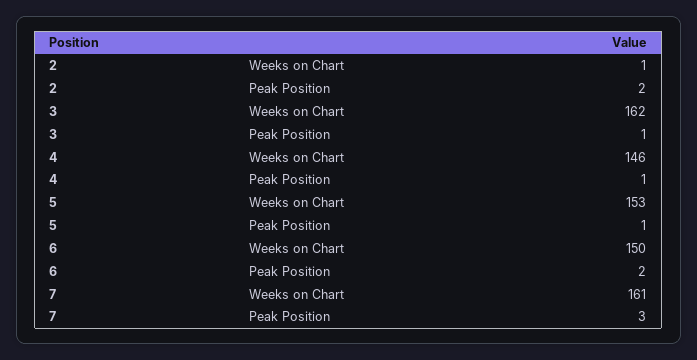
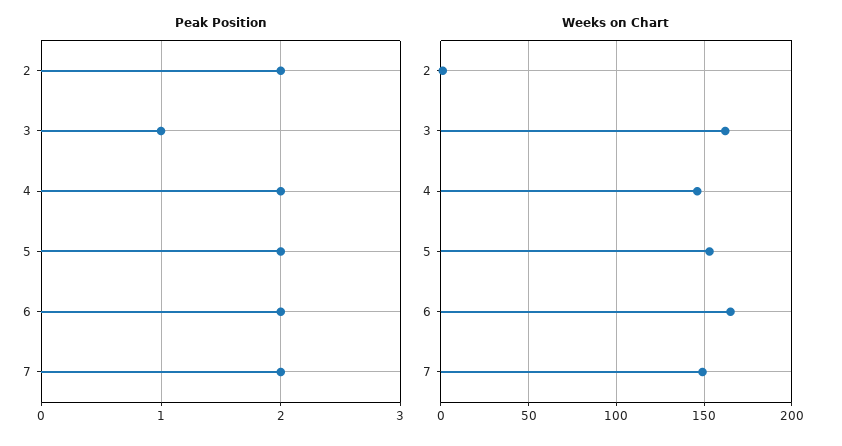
Peak Position, 4: 1 -> 2
Peak Position, 5: 1 -> 2
Weeks on Chart, 6: 150 -> 165
Weeks on Chart, 7: 161 -> 150
Peak Position, 7: 3 -> 2

